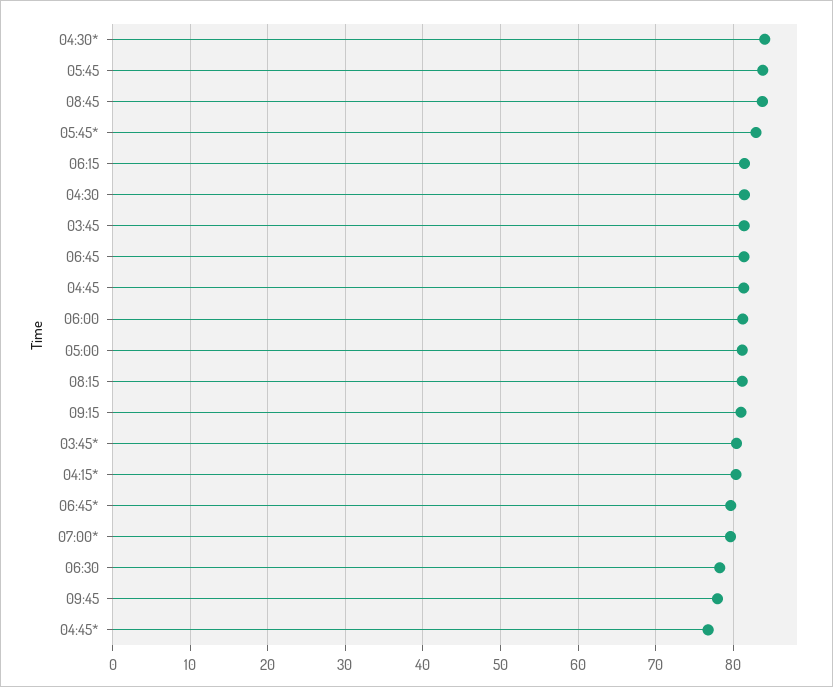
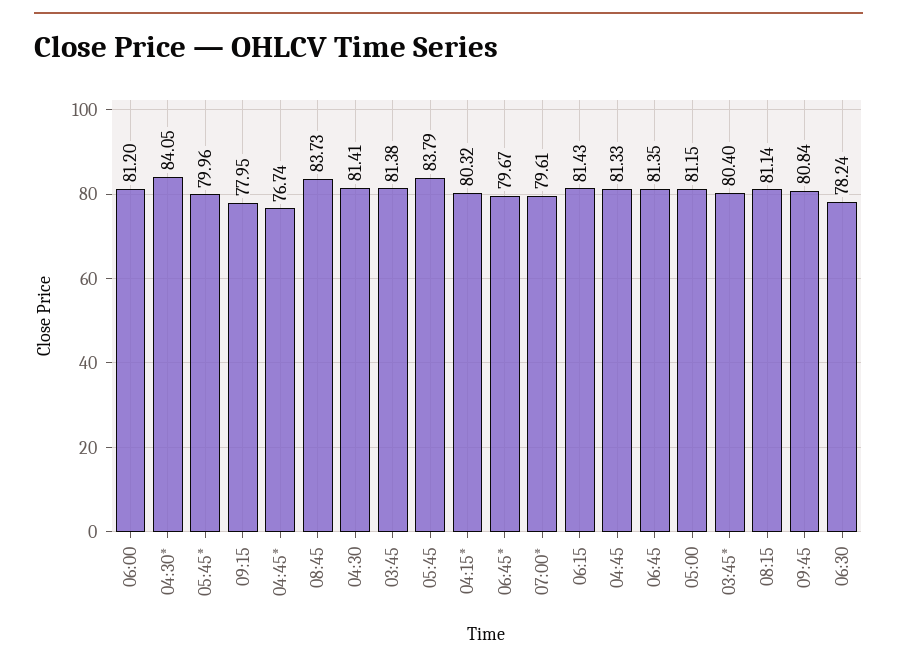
05:45*: 83 -> 79.96
09:15: 81 -> 77.95
09:45: 78 -> 80.84

